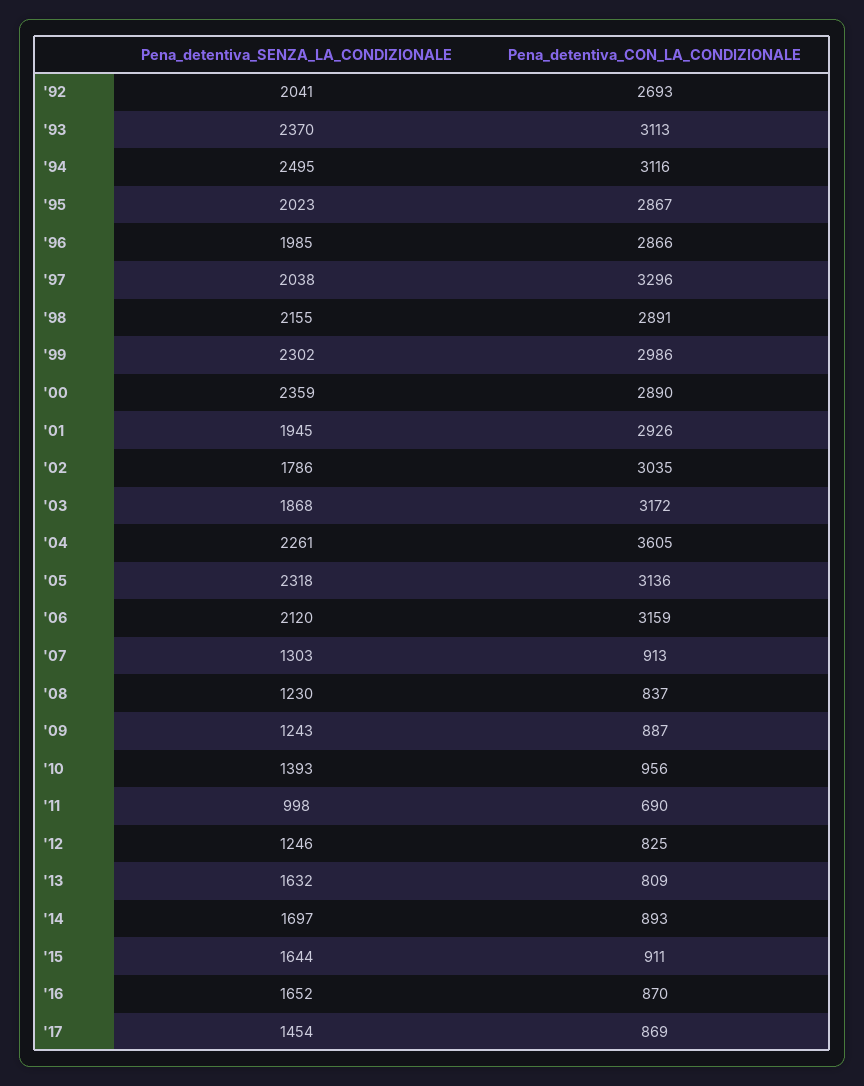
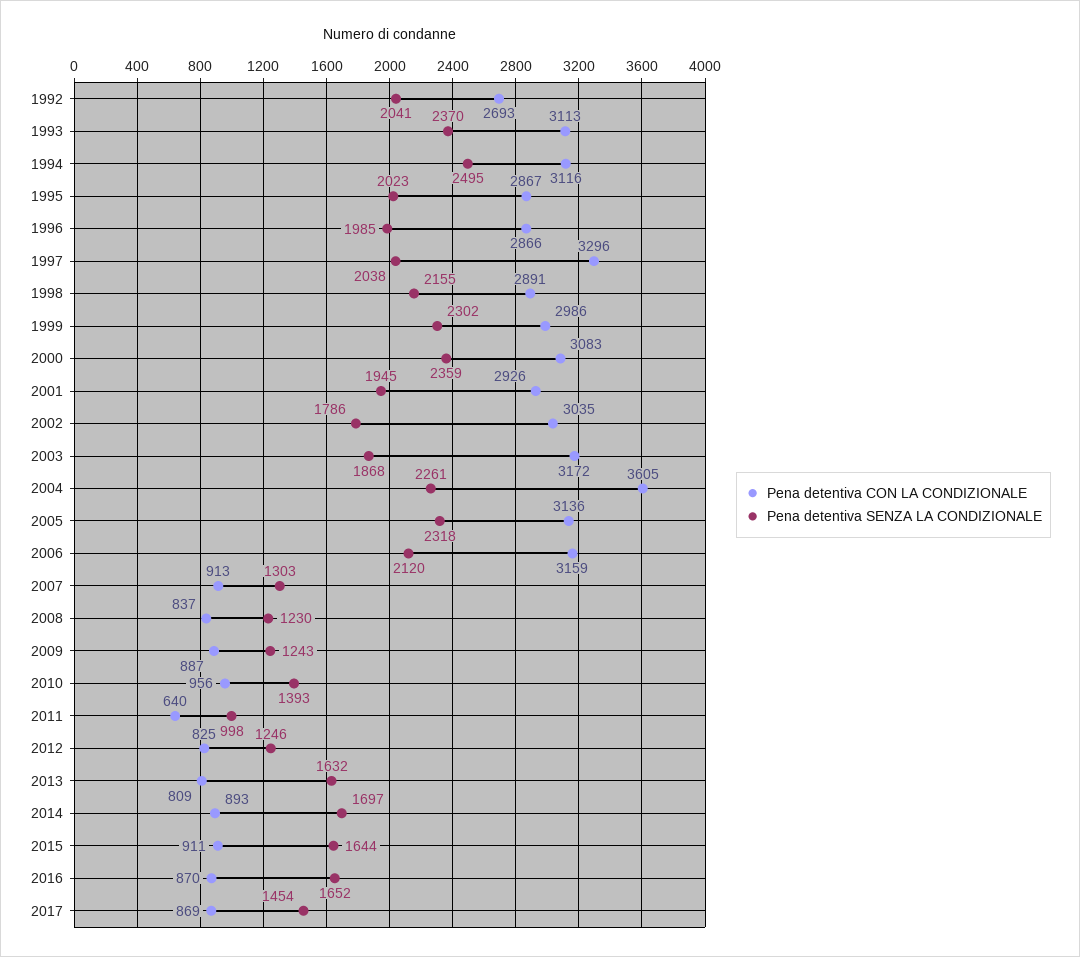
Pena_detentiva_CON_LA_CONDIZIONALE, '00: 2890 -> 3083
Pena_detentiva_CON_LA_CONDIZIONALE, '11: 690 -> 640

